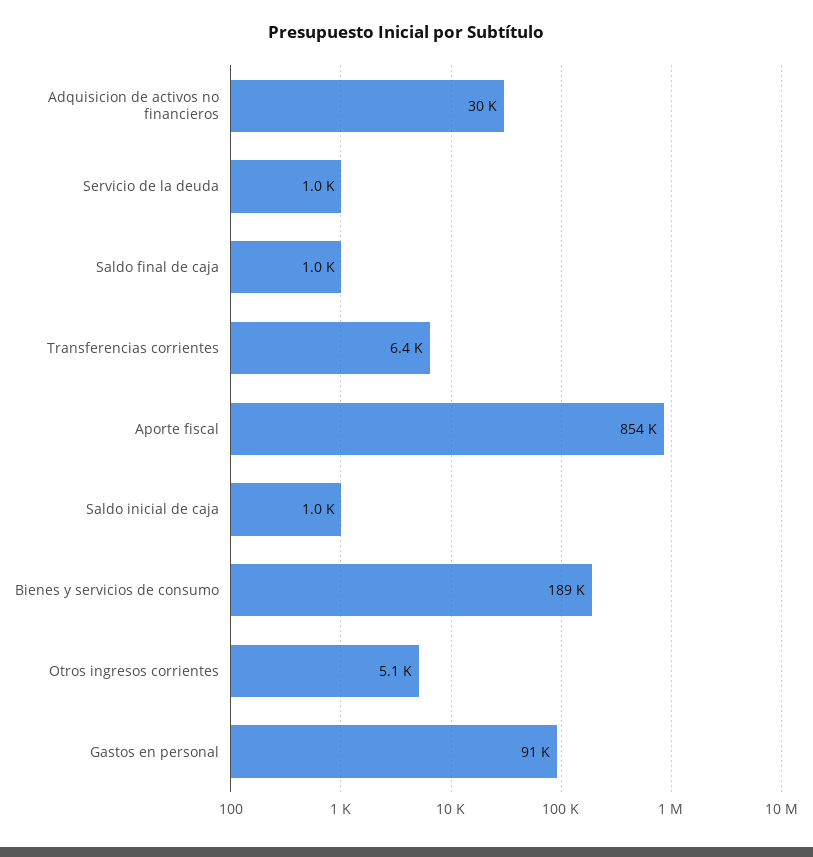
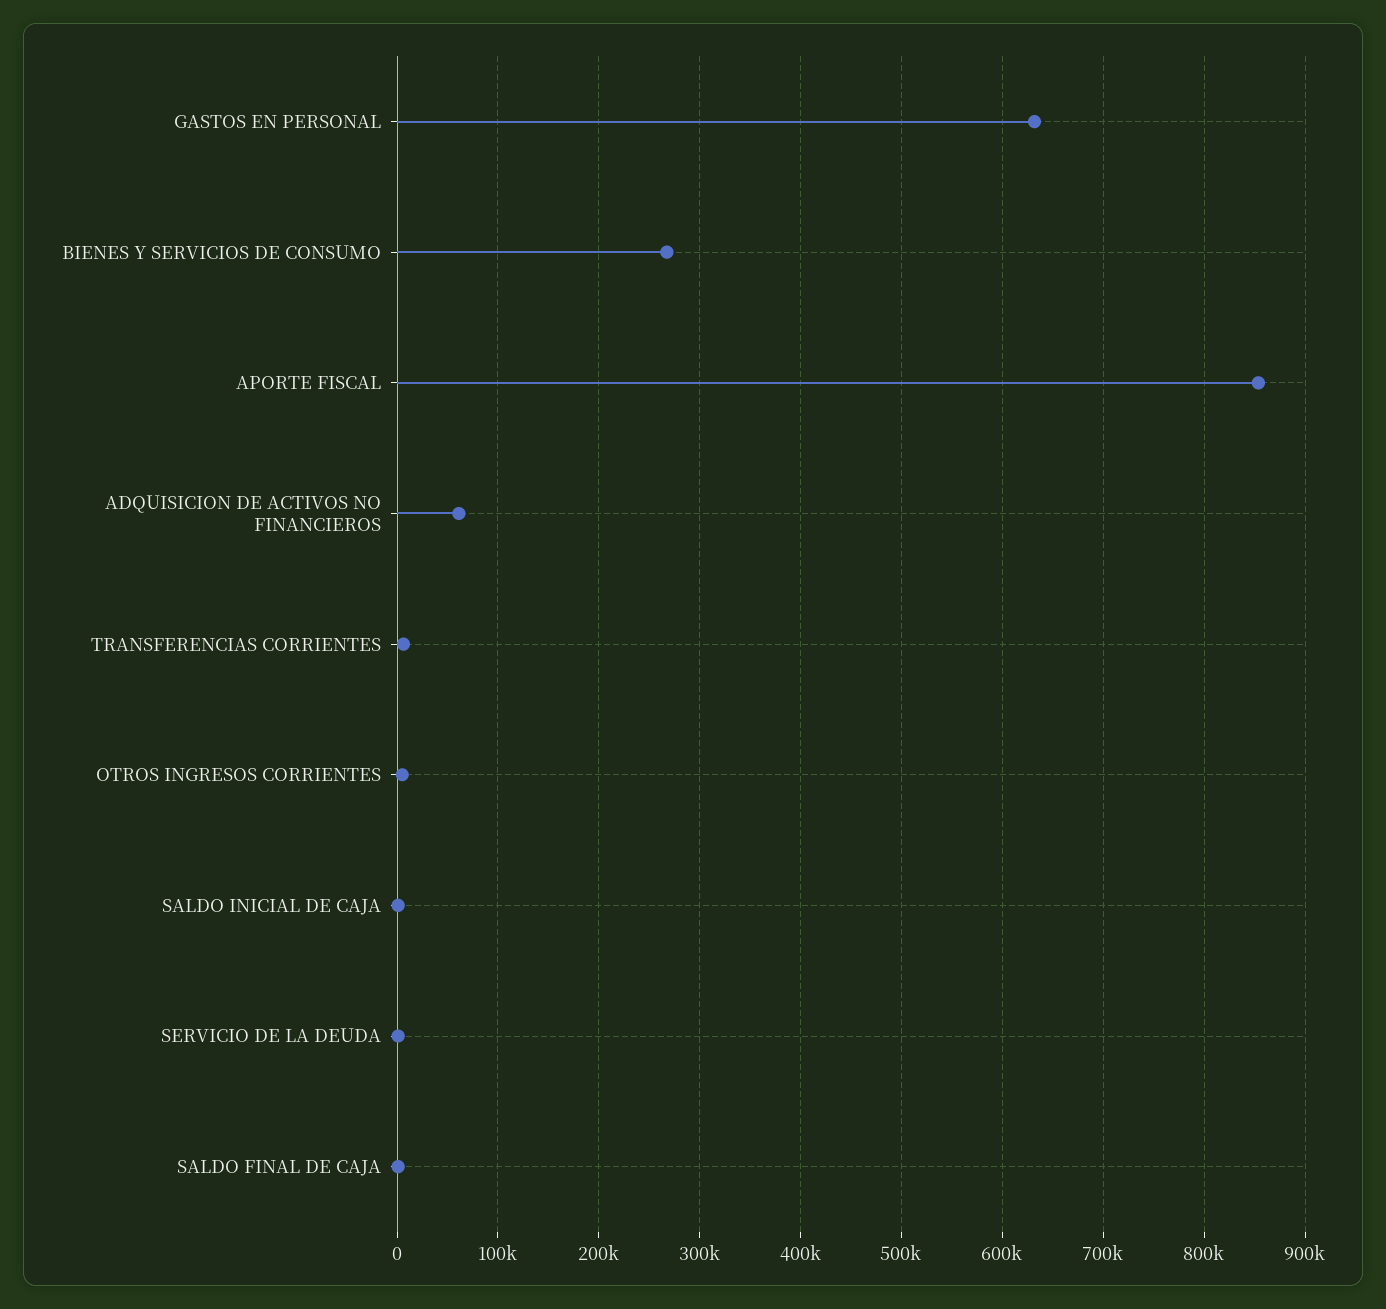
Adquisicion de activos no financieros: 30000 -> 60000
Bienes y servicios de consumo: 189000 -> 270000
Gastos en personal: 91000 -> 630000

